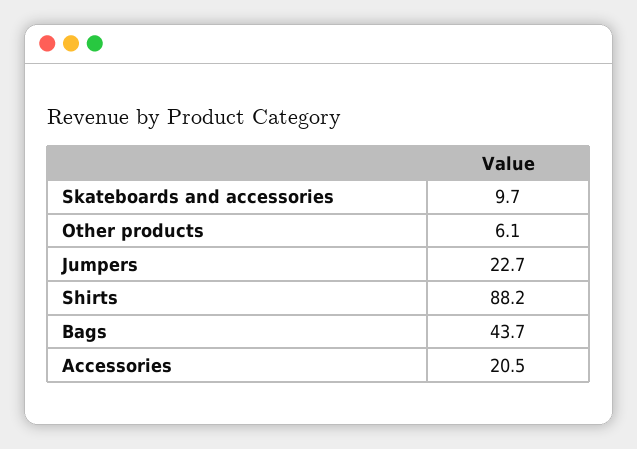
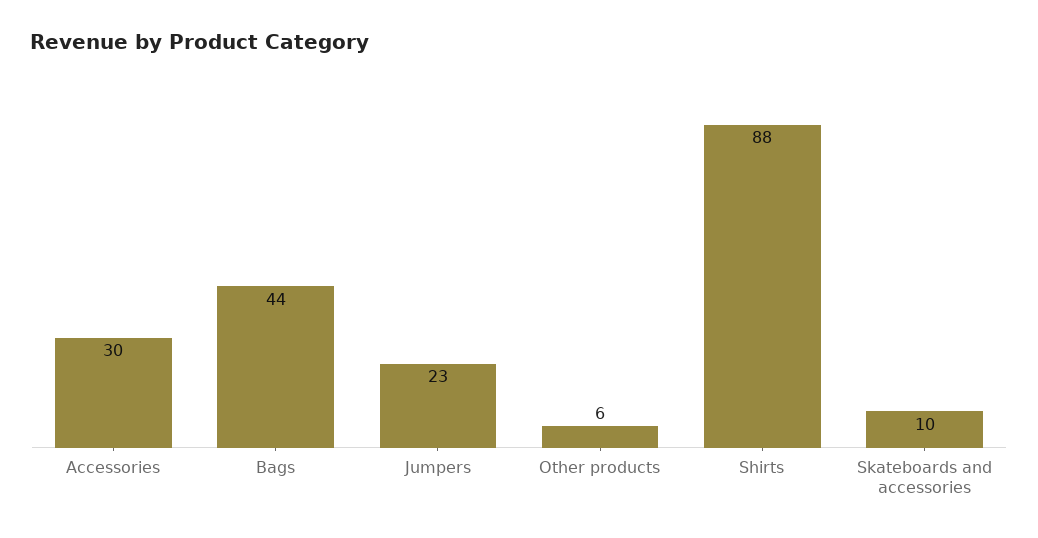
Accessories: 20.5 -> 30

